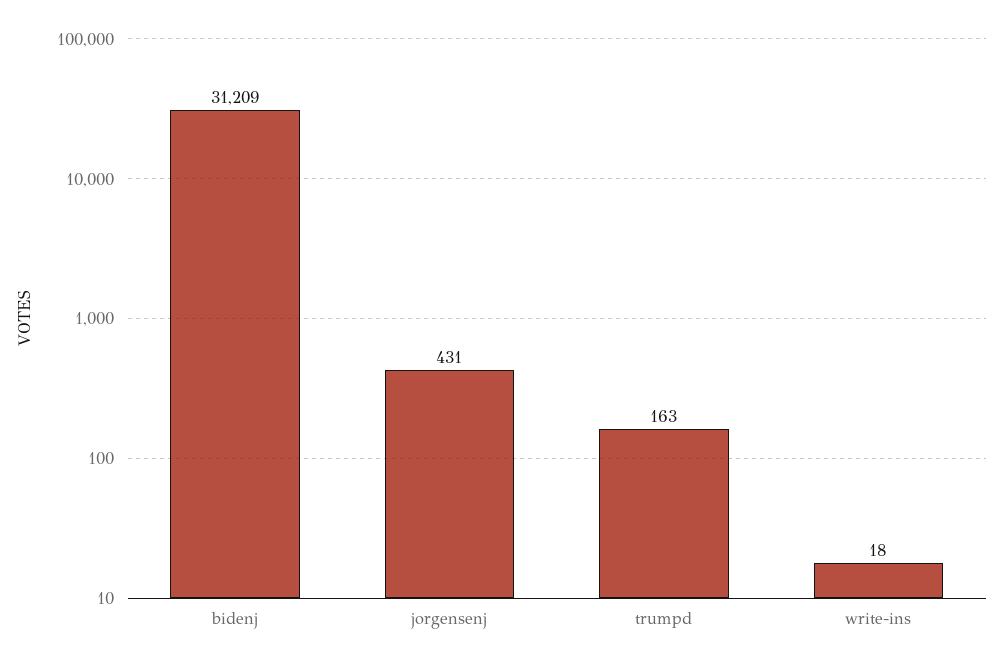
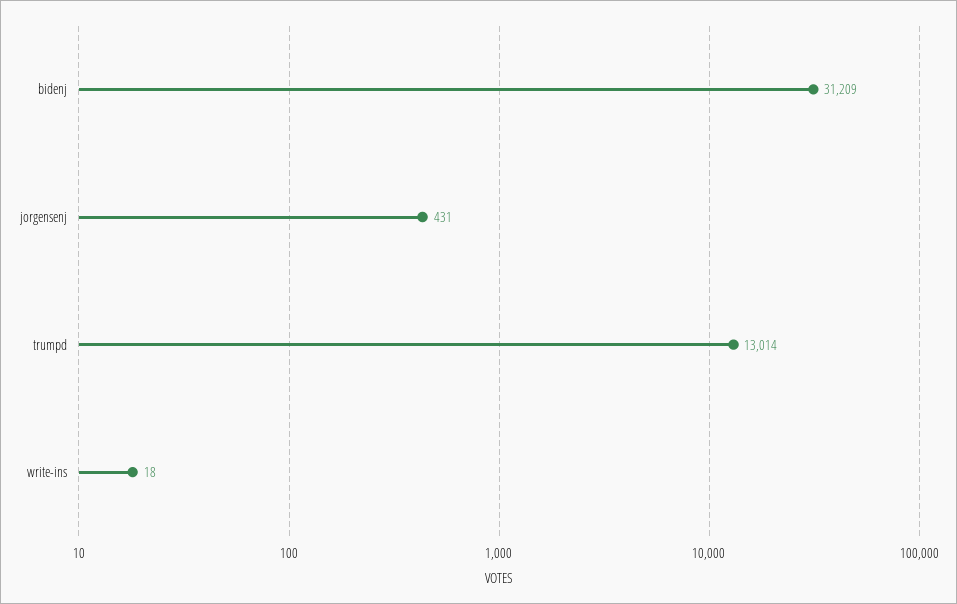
trumpd: 163 -> 13014

